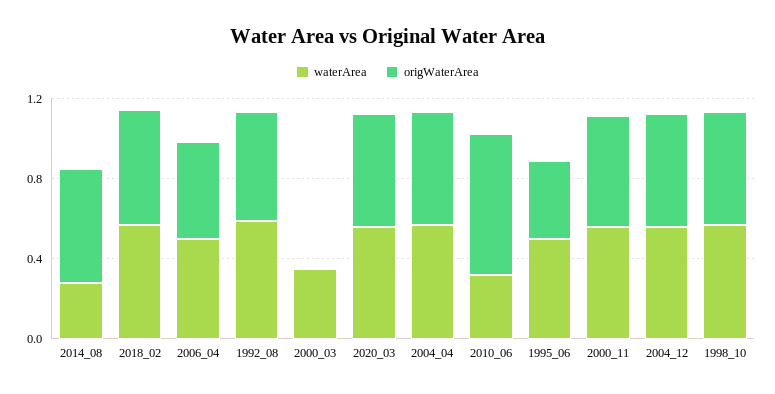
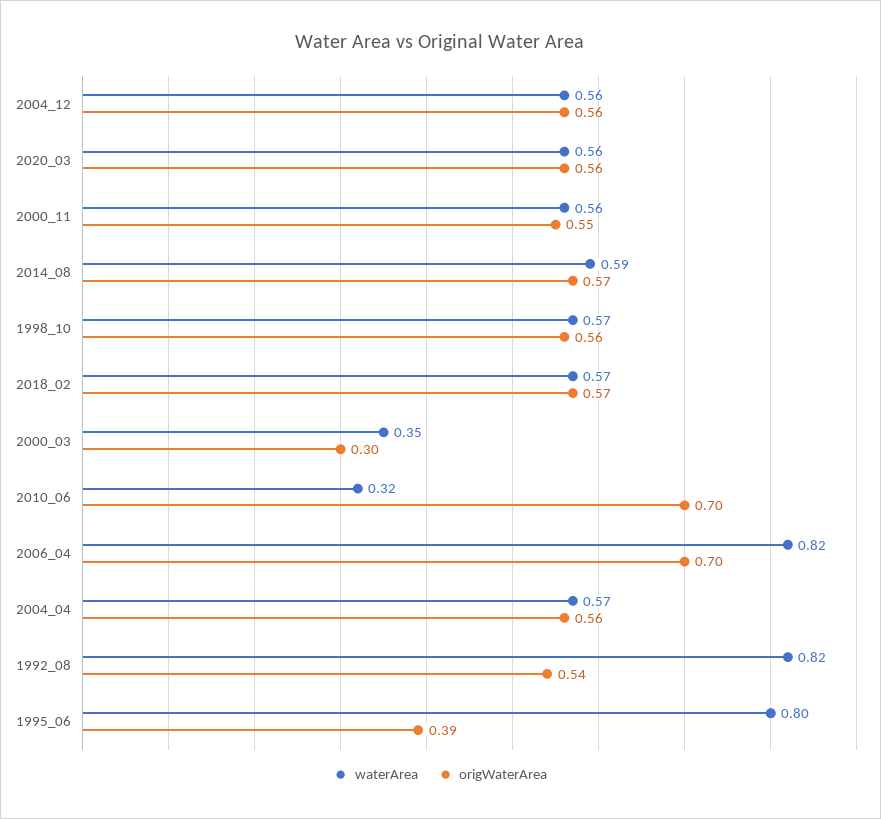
waterArea, 2014_08: 0.3 -> 0.59
waterArea, 2006_04: 0.5 -> 0.82
origWaterArea, 2006_04: 0.5 -> 0.7
waterArea, 1992_08: 0.6 -> 0.82
origWaterArea, 2000_03: 0 -> 0.3
waterArea, 1995_06: 0.5 -> 0.8

